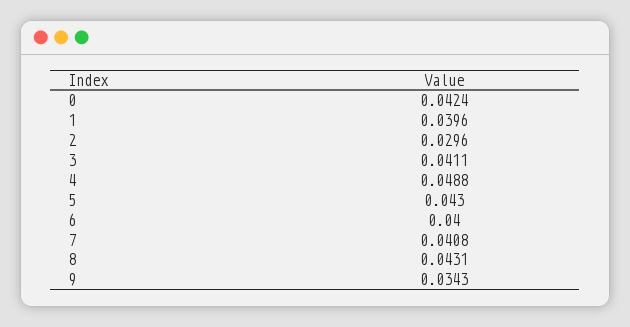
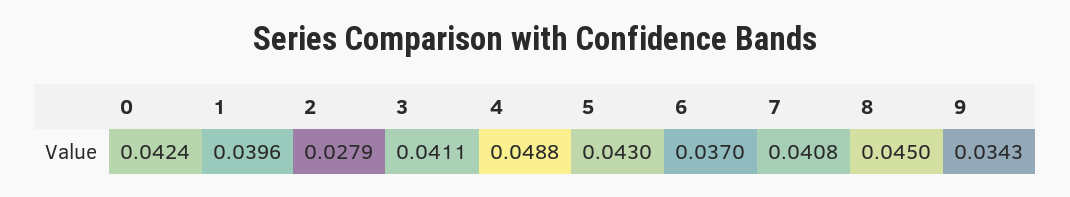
2: 0.0296 -> 0.0279
6: 0.04 -> 0.037
8: 0.0431 -> 0.045

